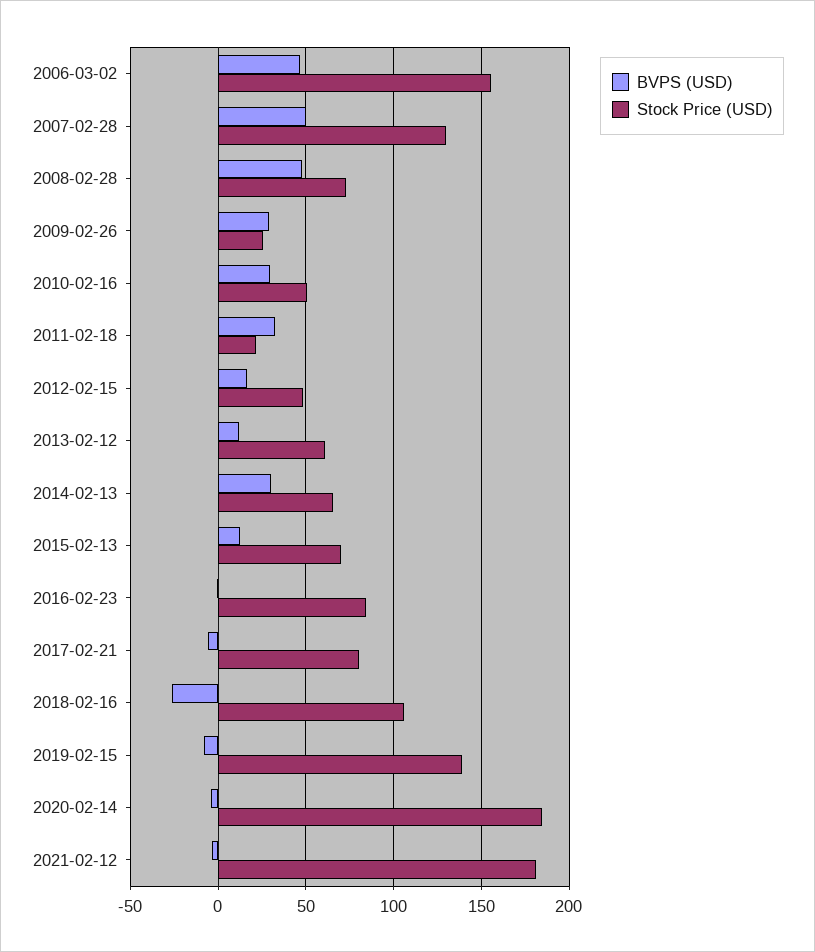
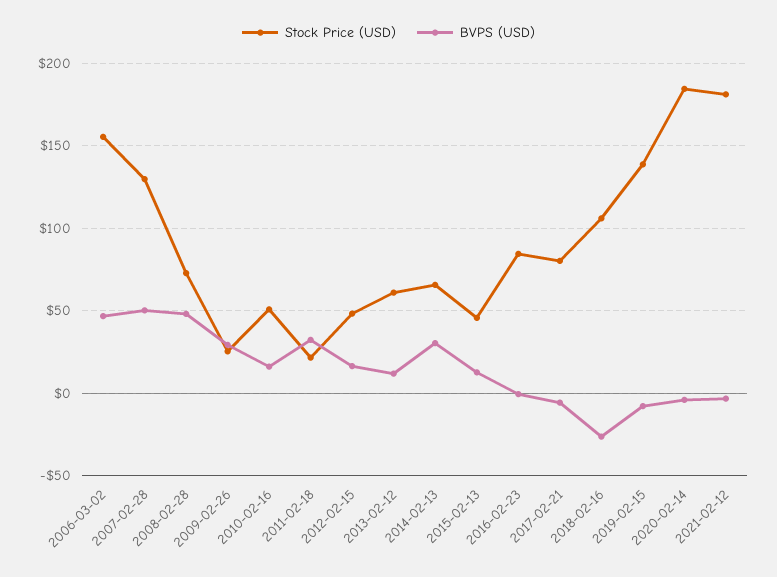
BVPS (USD), 2010-02-16: 30 -> 15
Stock Price (USD), 2015-02-13: 70 -> 45

